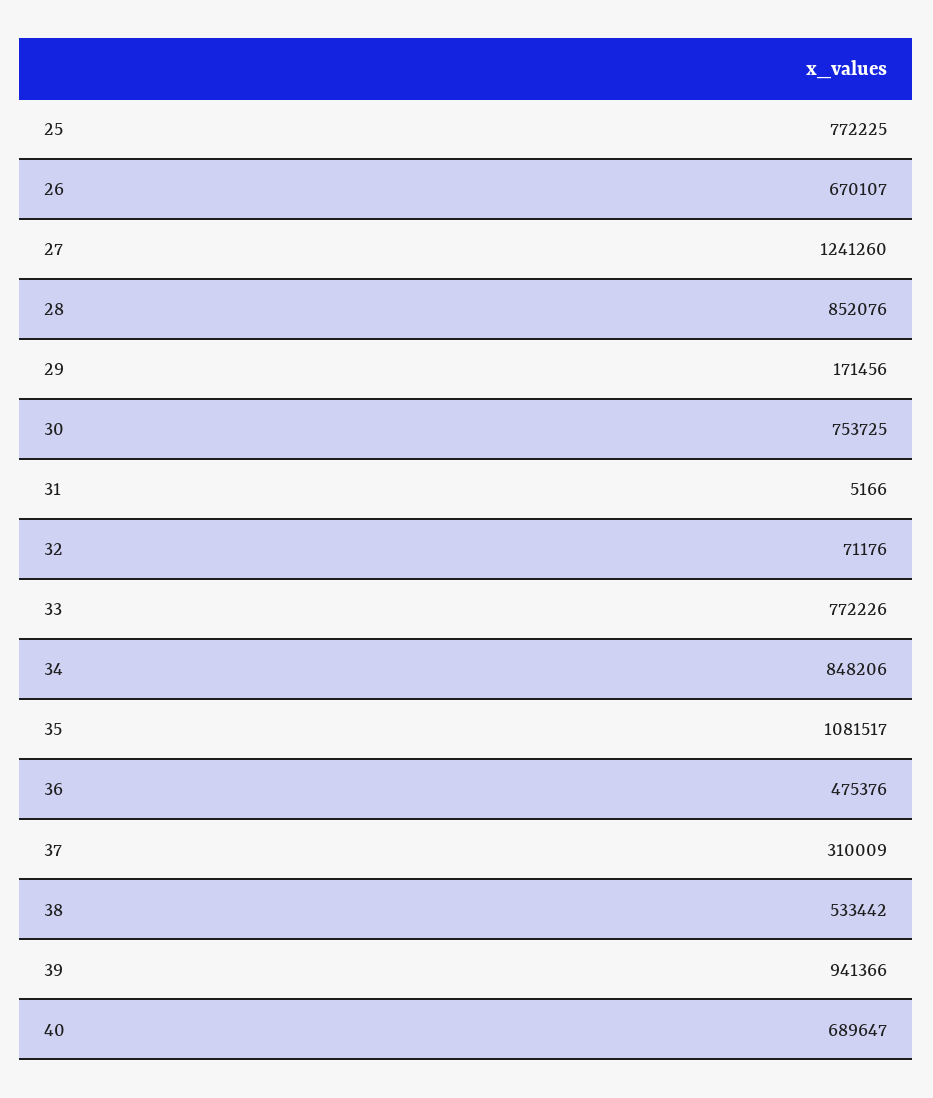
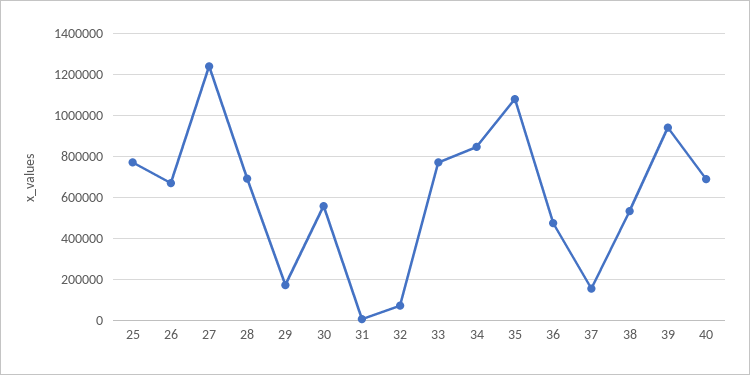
28: 852076 -> 700000
30: 753725 -> 550000
37: 310009 -> 150000

